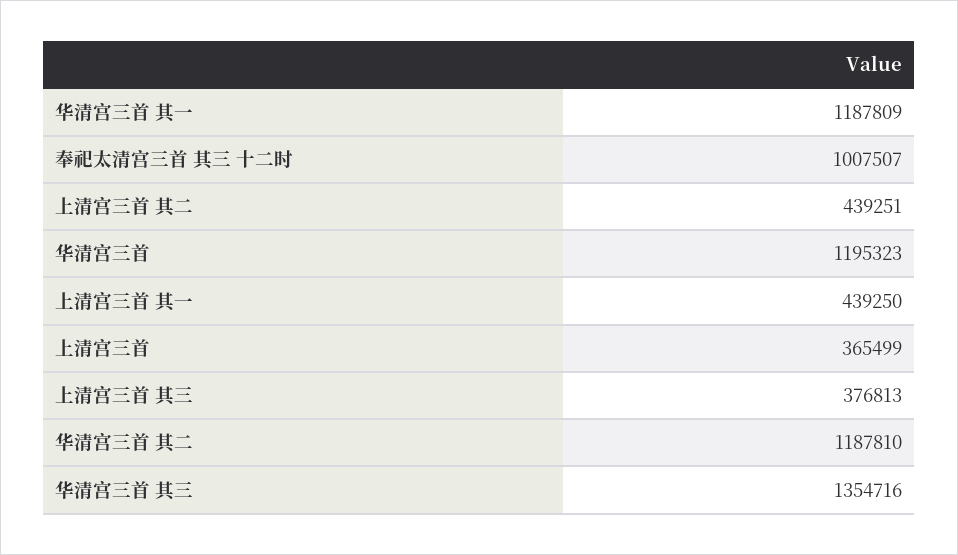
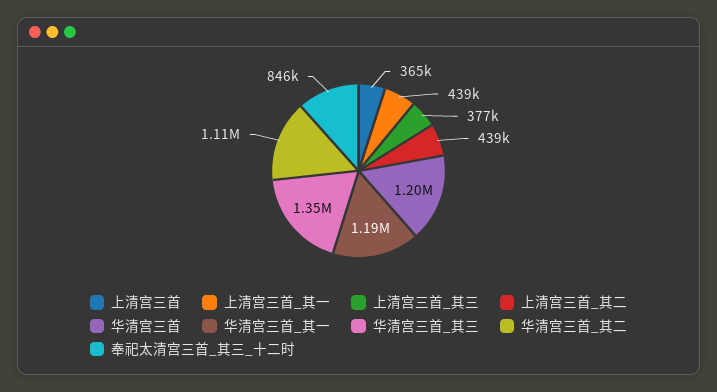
奉祀太清宫三首 其三 十二时: 1007507 -> 846000
华清宫三首 其二: 1187810 -> 1110000

